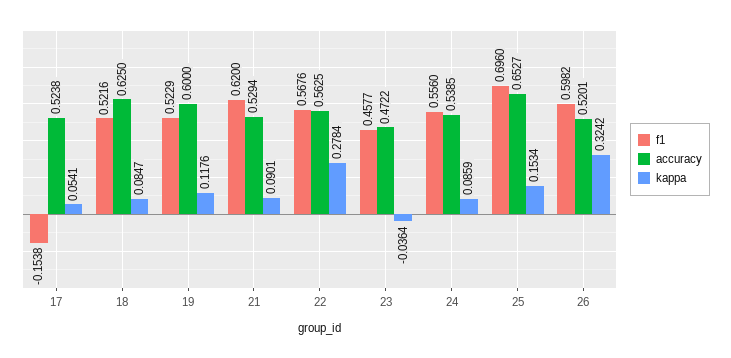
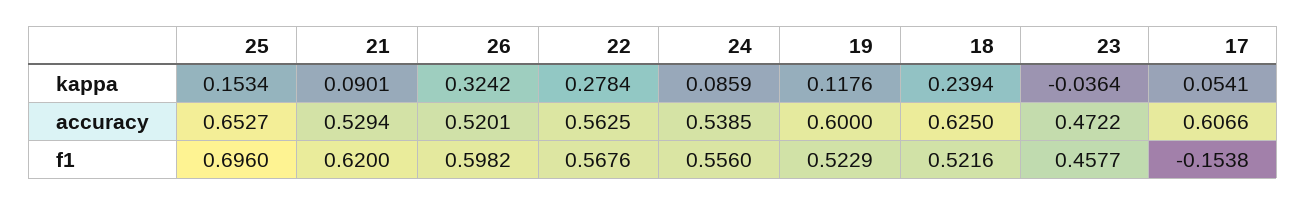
accuracy, 17: 0.5238 -> 0.6066
kappa, 18: 0.0847 -> 0.2394

